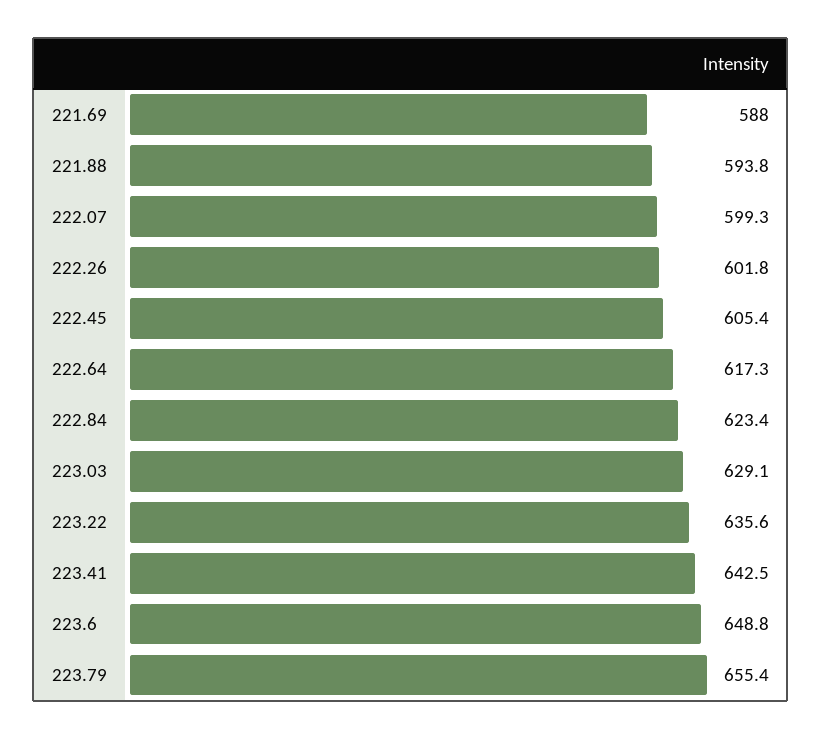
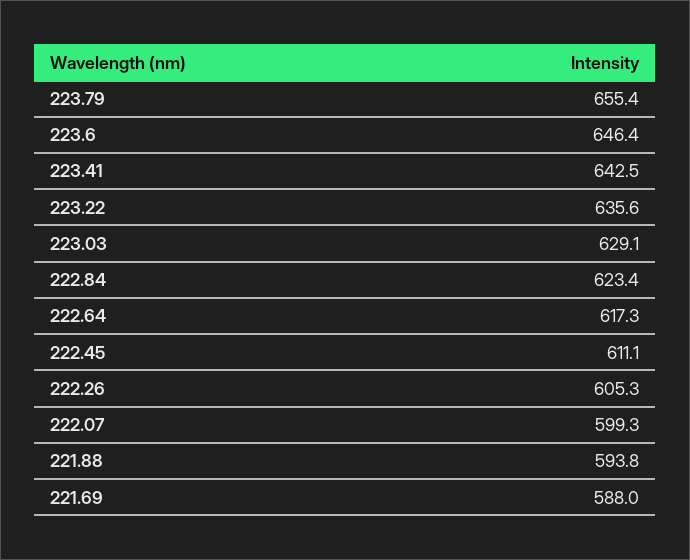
222.26: 601.8 -> 605.3
222.45: 605.4 -> 611.1
223.6: 648.8 -> 646.4

